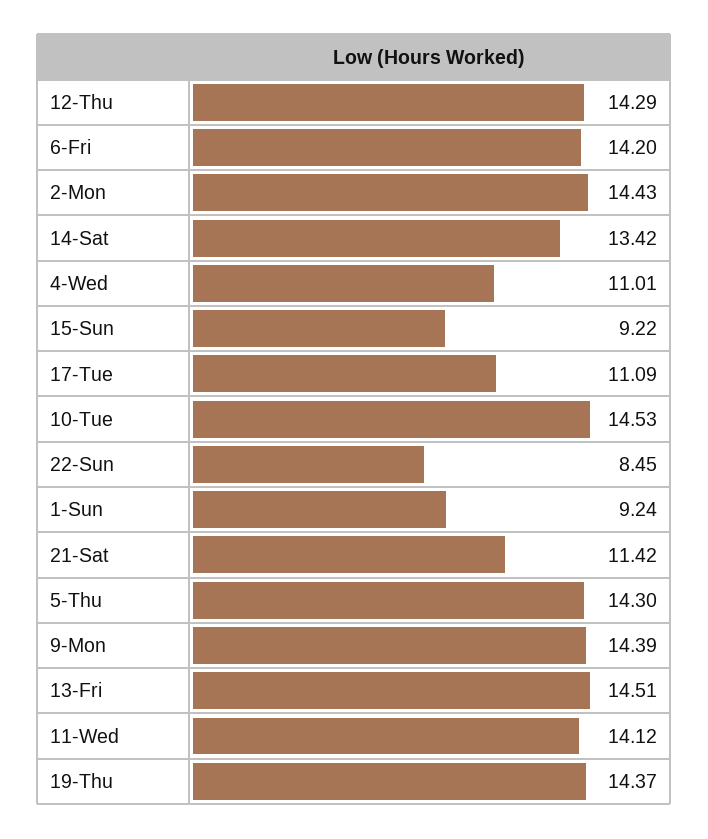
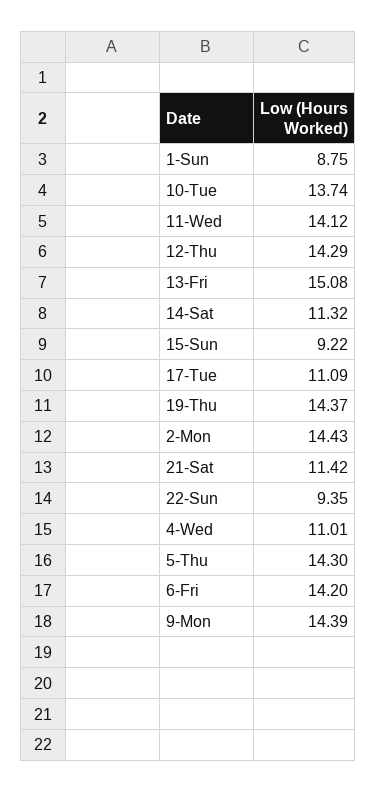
14-Sat: 13.42 -> 11.32
10-Tue: 14.53 -> 13.74
22-Sun: 8.45 -> 9.35
1-Sun: 9.24 -> 8.75
13-Fri: 14.51 -> 15.08

